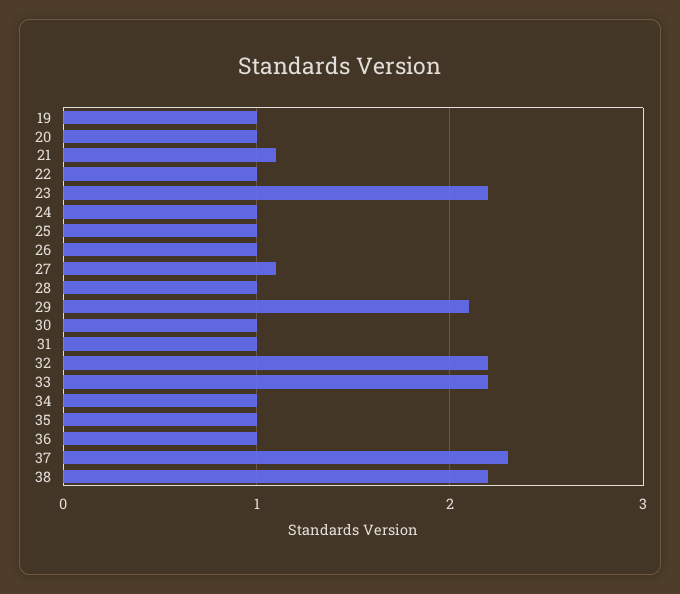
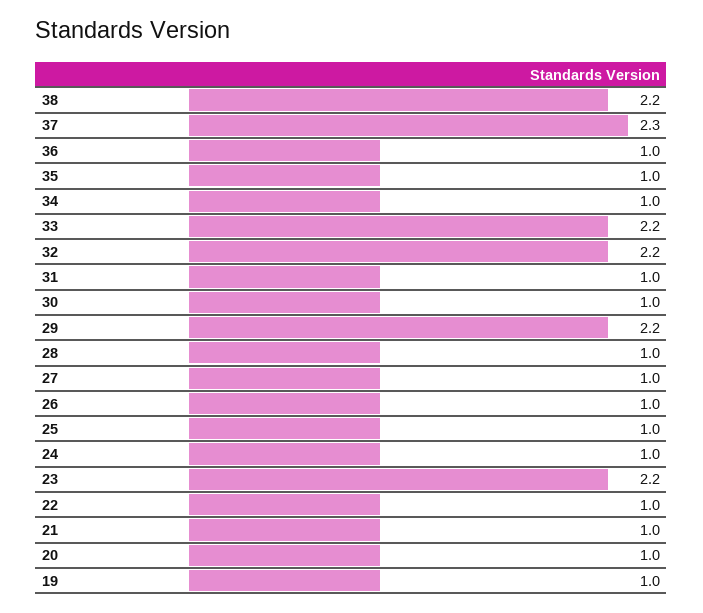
21: 1.1 -> 1
27: 1.1 -> 1
29: 2.1 -> 2.2

